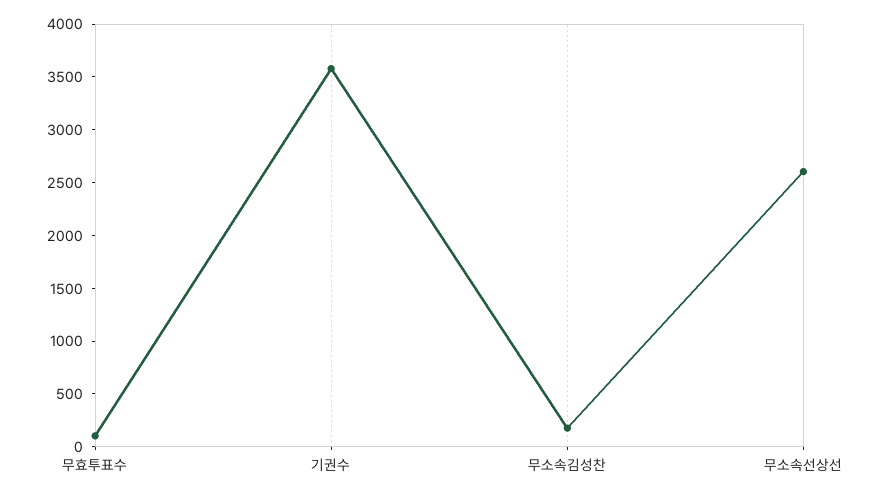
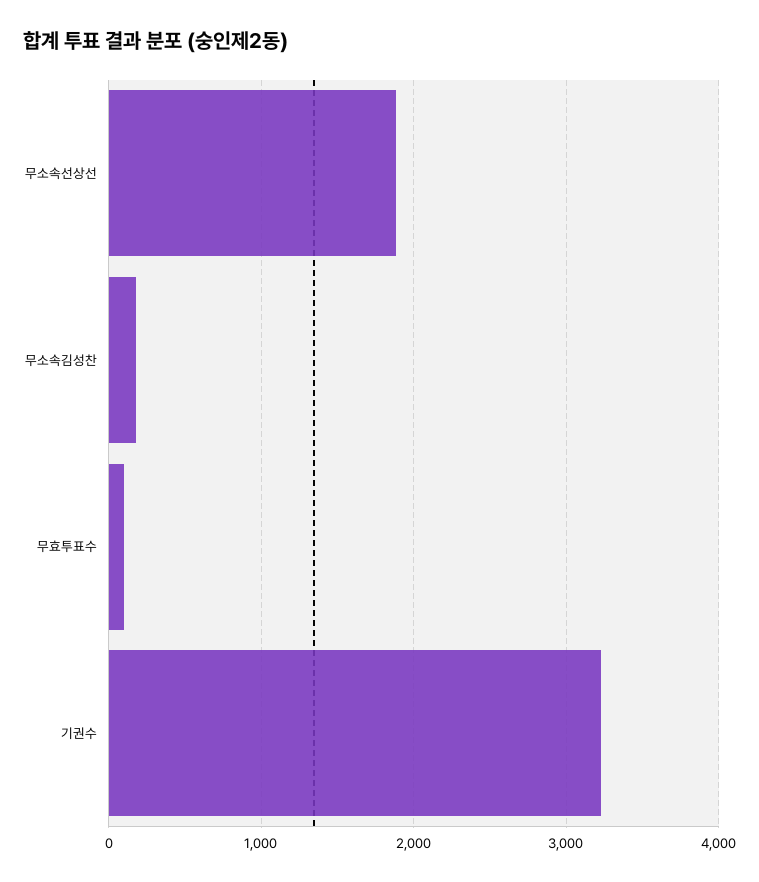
기권수: 3600 -> 3200
무소속선상선: 2600 -> 1900

